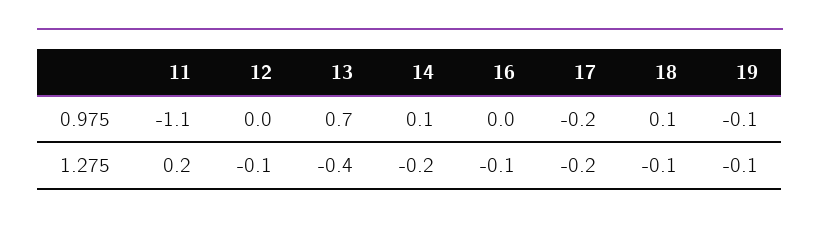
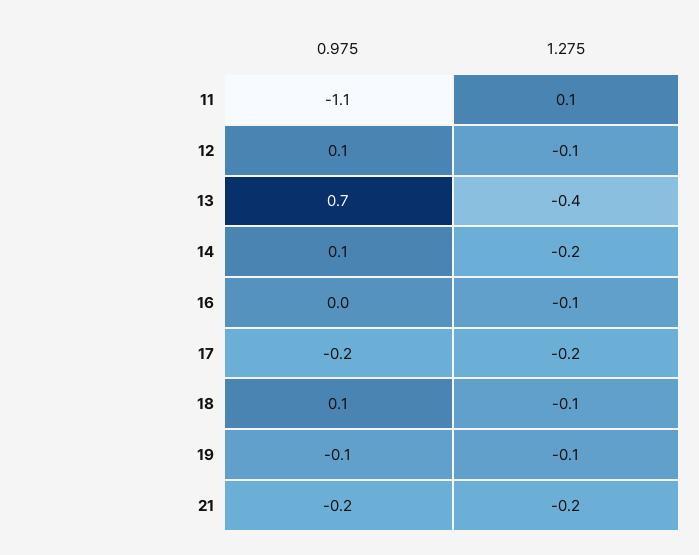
12, 0.975: 0 -> 0.1
11, 1.275: 0.2 -> 0.1
21, 0.975: none -> -0.2
21, 1.275: none -> -0.2

